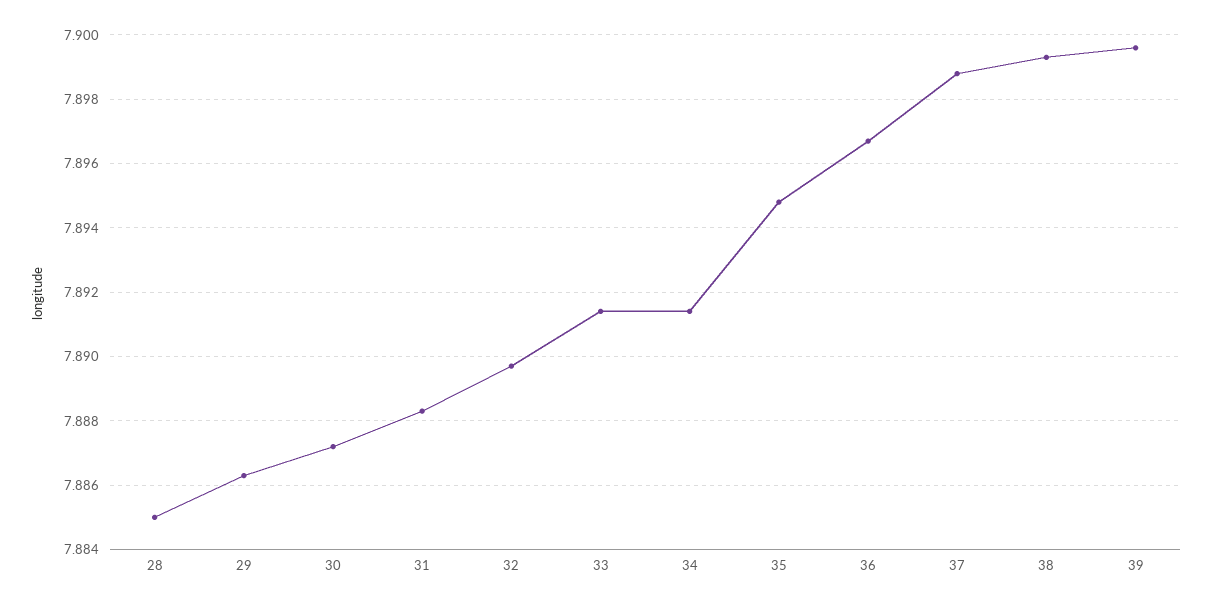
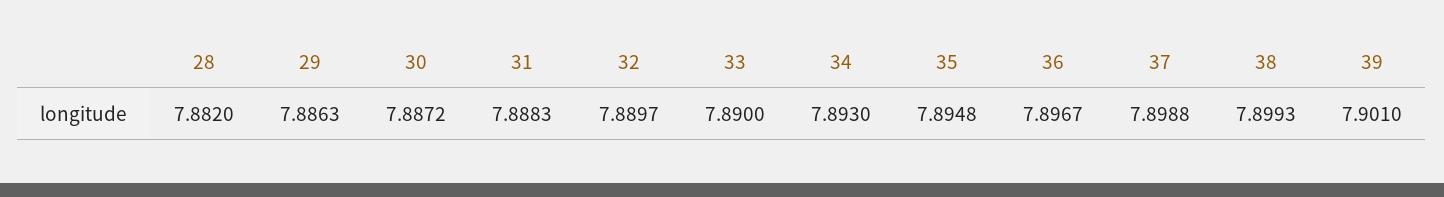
28: 7.885 -> 7.882
33: 7.8915 -> 7.89
34: 7.8915 -> 7.893
39: 7.8995 -> 7.901

